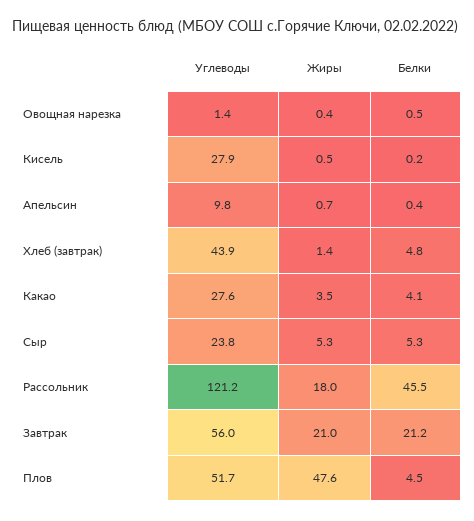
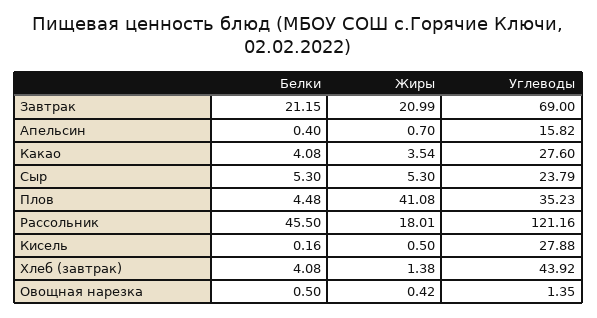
Углеводы, Апельсин: 9.8 -> 15.82
Белки, Хлеб (завтрак): 4.8 -> 4.08
Углеводы, Завтрак: 56 -> 69
Углеводы, Плов: 51.7 -> 35.23
Жиры, Плов: 47.6 -> 41.08

